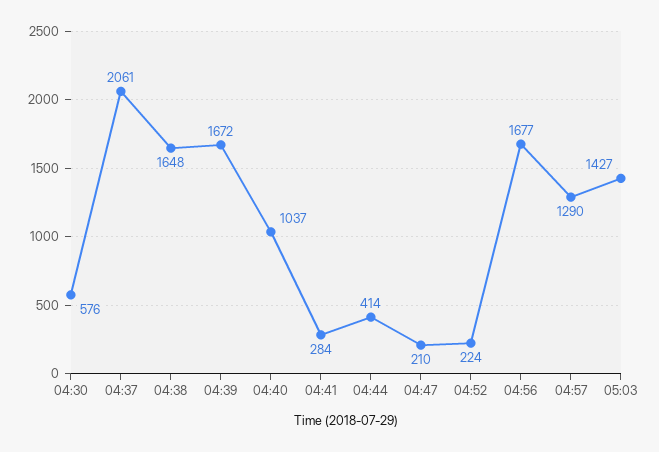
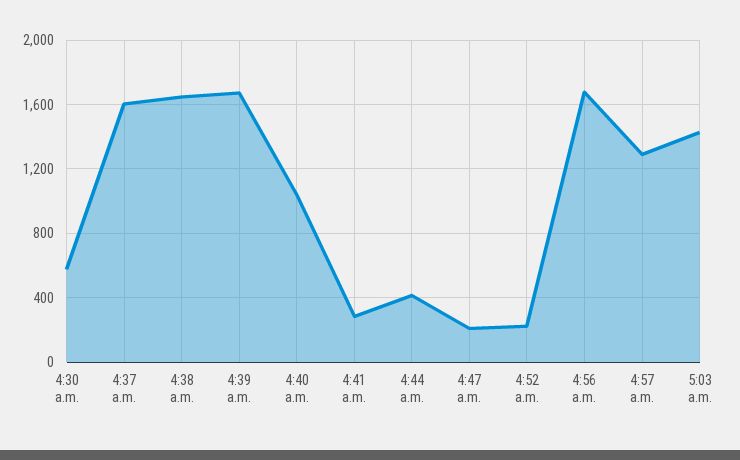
04:37: 2061 -> 1600

